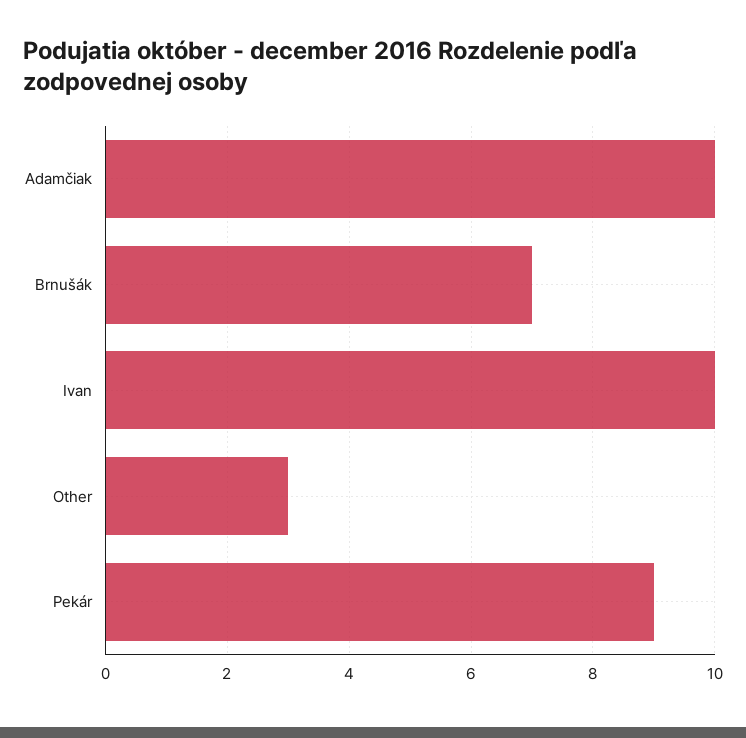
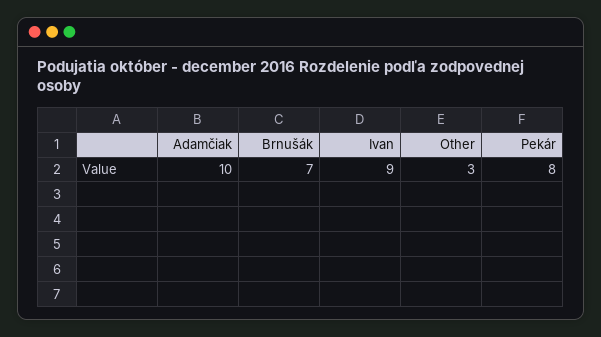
Ivan: 10 -> 9
Pekár: 9 -> 8

